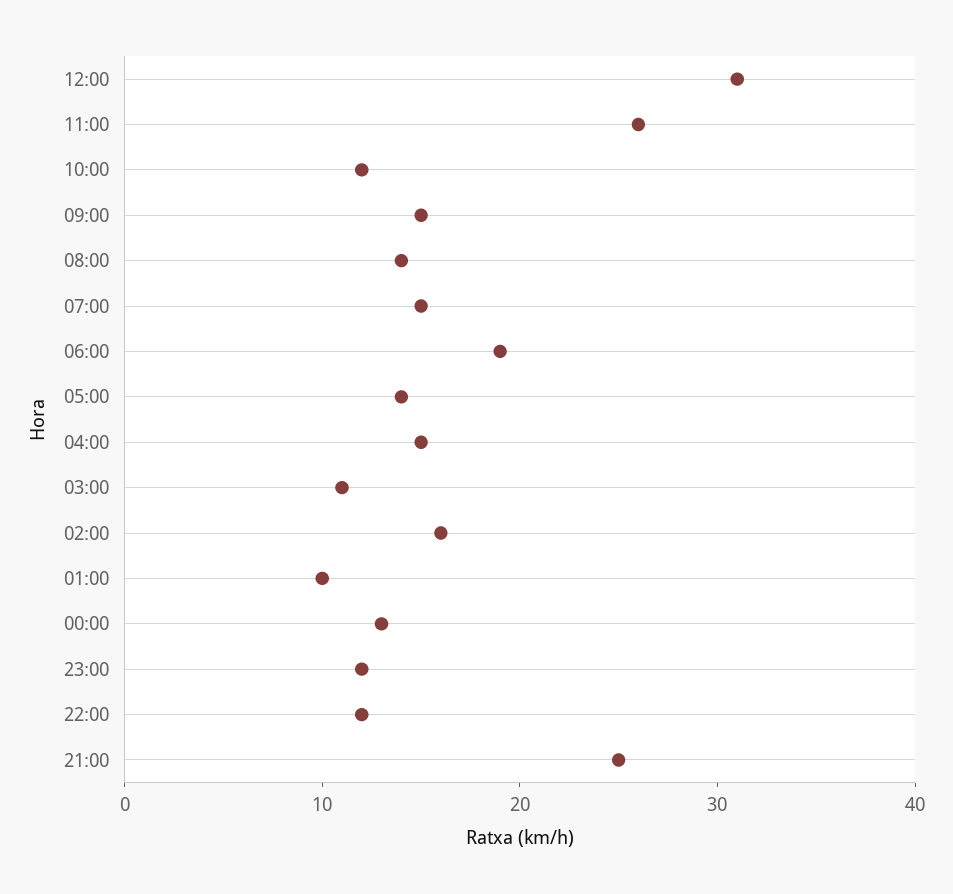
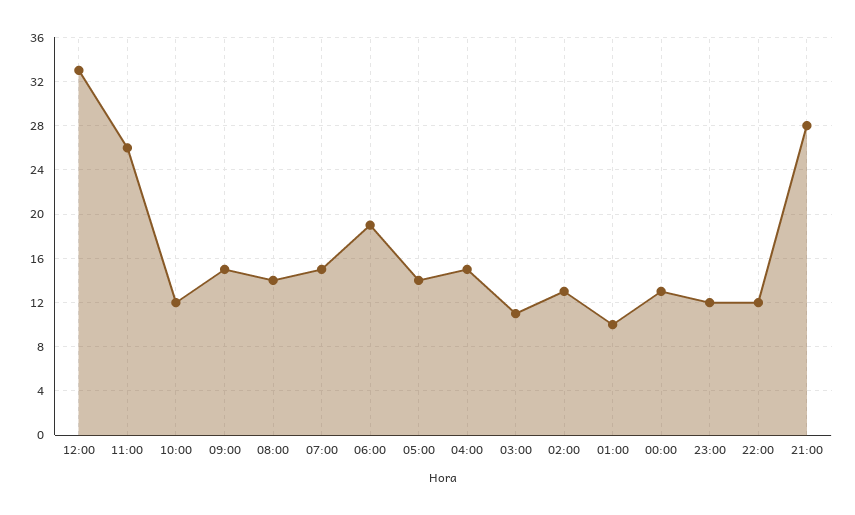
12:00: 31 -> 33
02:00: 16 -> 13
21:00: 25 -> 28

